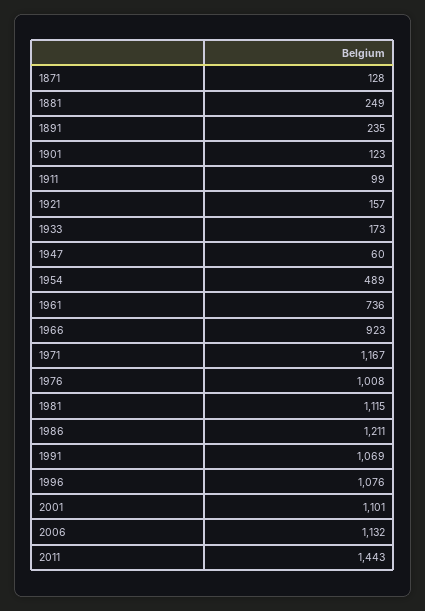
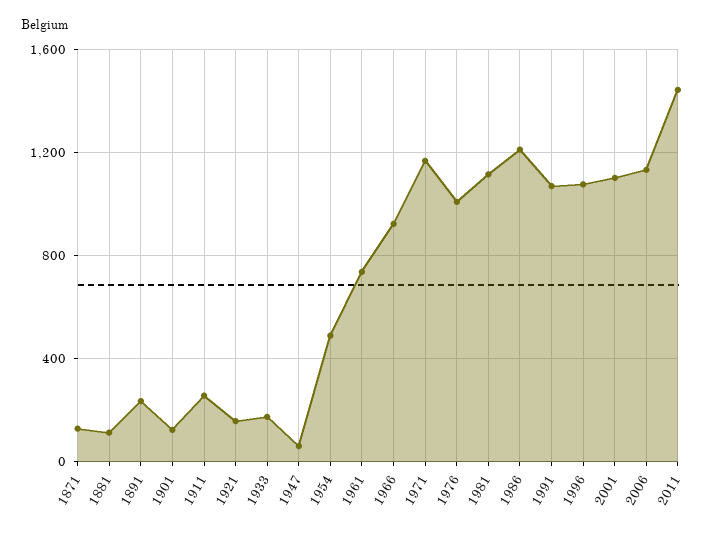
1881: 249 -> 100
1911: 99 -> 250

